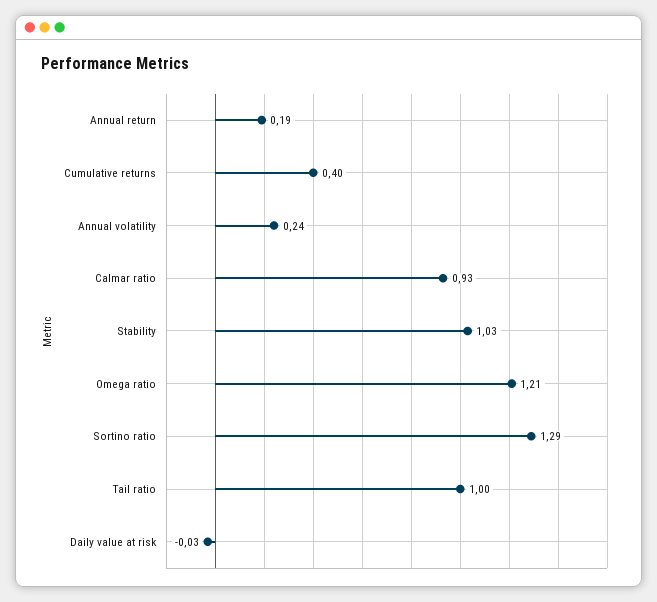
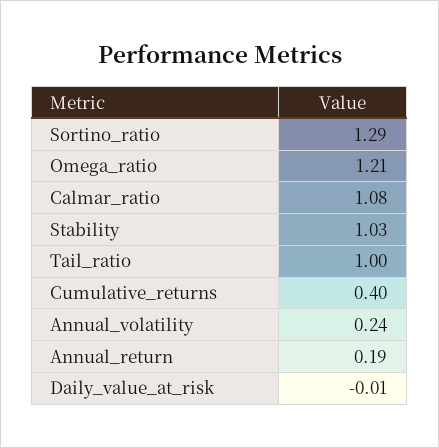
Calmar ratio: 0.93 -> 1.08
Daily value at risk: -0.03 -> -0.01

